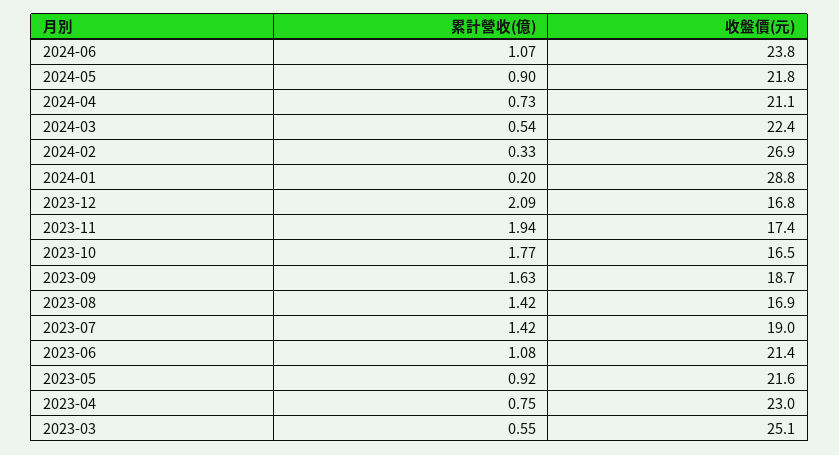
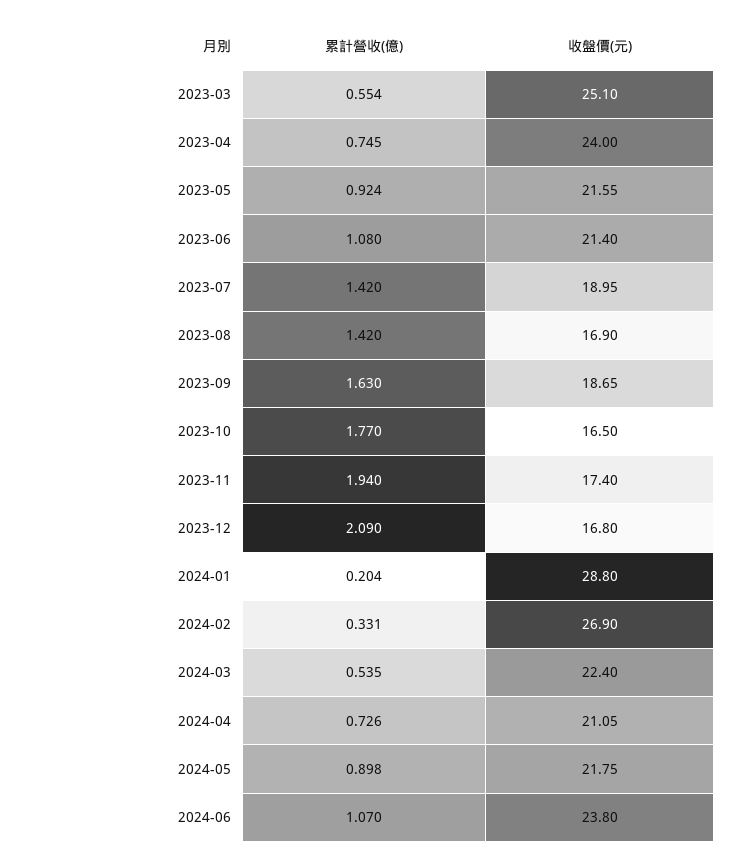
收盤價(元), 2023-04: 23 -> 24

